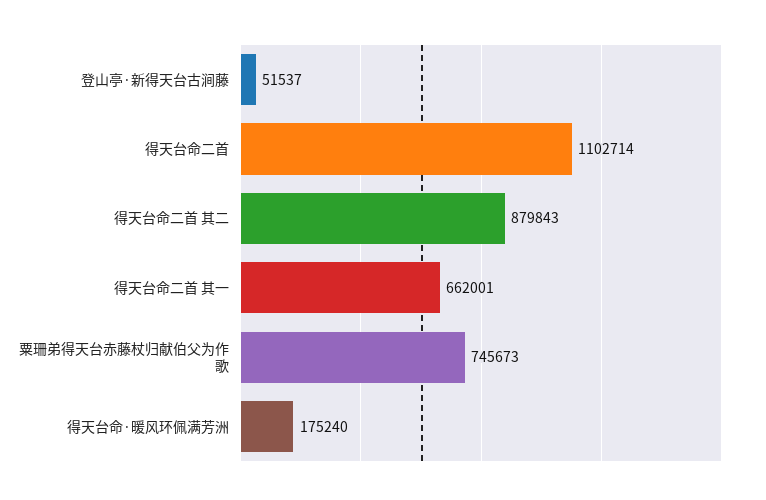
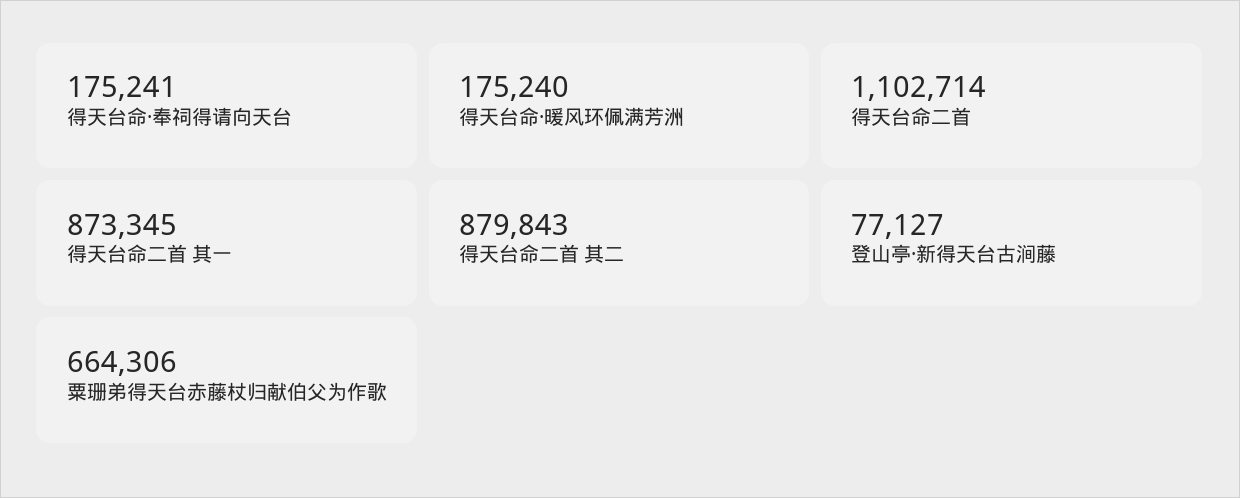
登山亭·新得天台古涧藤: 51537 -> 77127
得天台命二首 其一: 662001 -> 873345
粟珊弟得天台赤藤杖归献伯父为作歌: 745673 -> 664306
得天台命·奉祠得请向天台: none -> 175241

